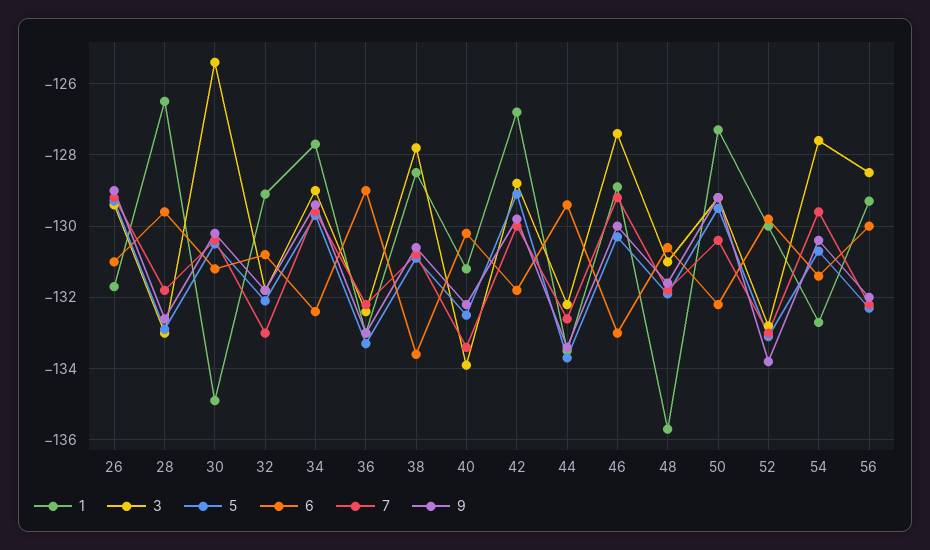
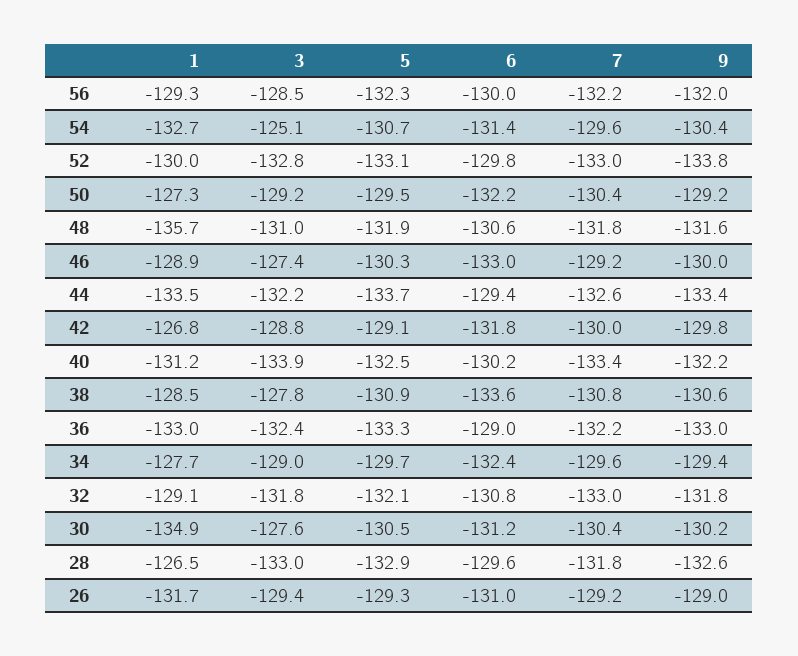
3, 30: -125.5 -> -127.6
3, 54: -127.5 -> -125.1

